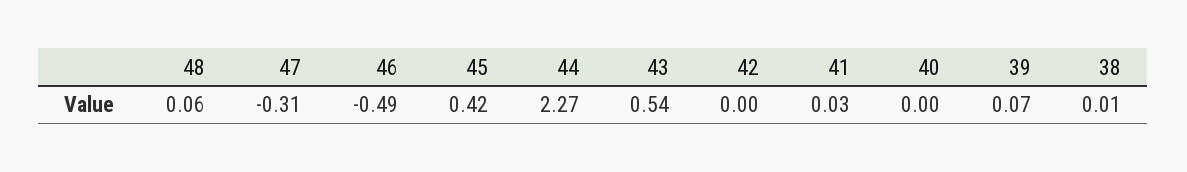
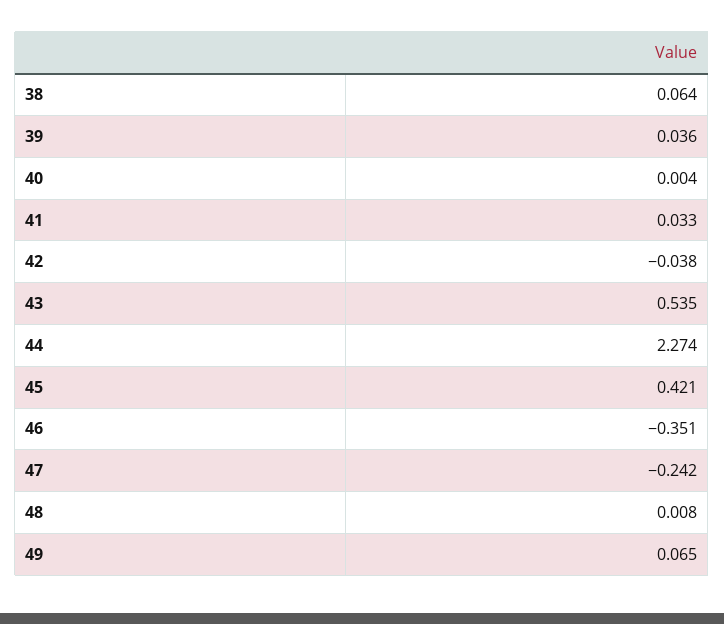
48: 0.06 -> 0.008
47: -0.31 -> -0.242
46: -0.49 -> -0.351
42: 0 -> -0.038
39: 0.07 -> 0.036
38: 0.01 -> 0.064
49: none -> 0.065

